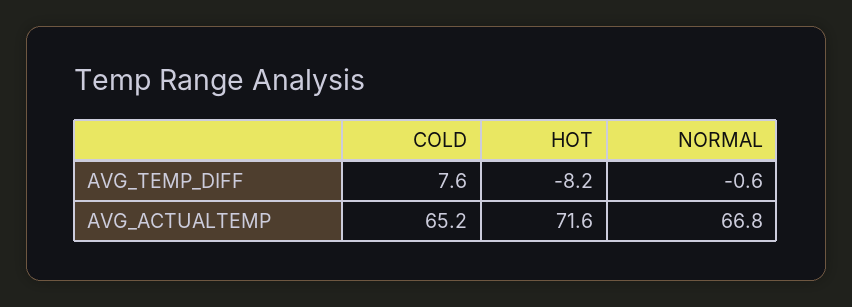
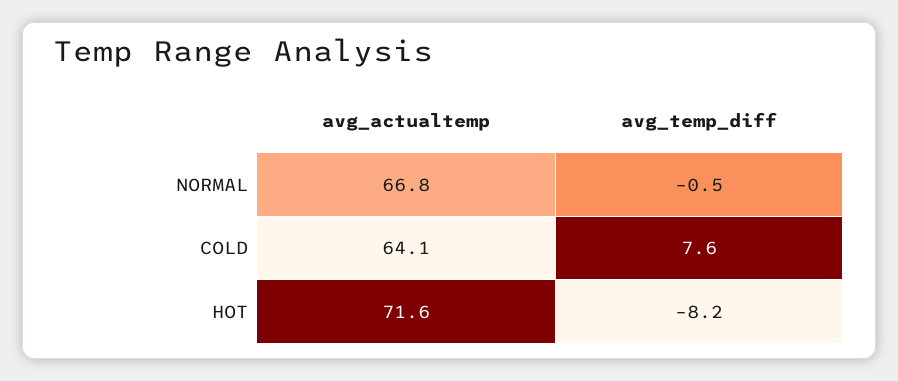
NORMAL, AVG_TEMP_DIFF: -0.6 -> -0.5
COLD, AVG_ACTUALTEMP: 65.2 -> 64.1

